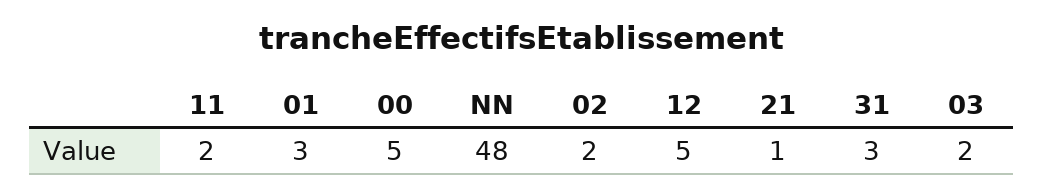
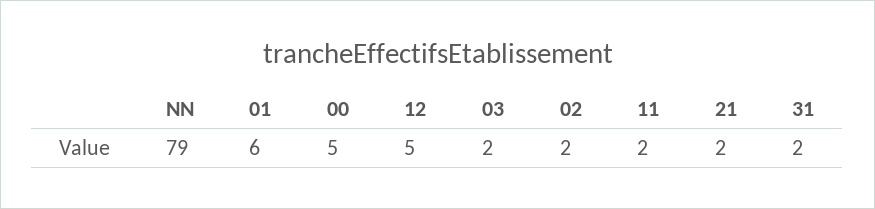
01: 3 -> 6
NN: 48 -> 79
21: 1 -> 2
31: 3 -> 2

